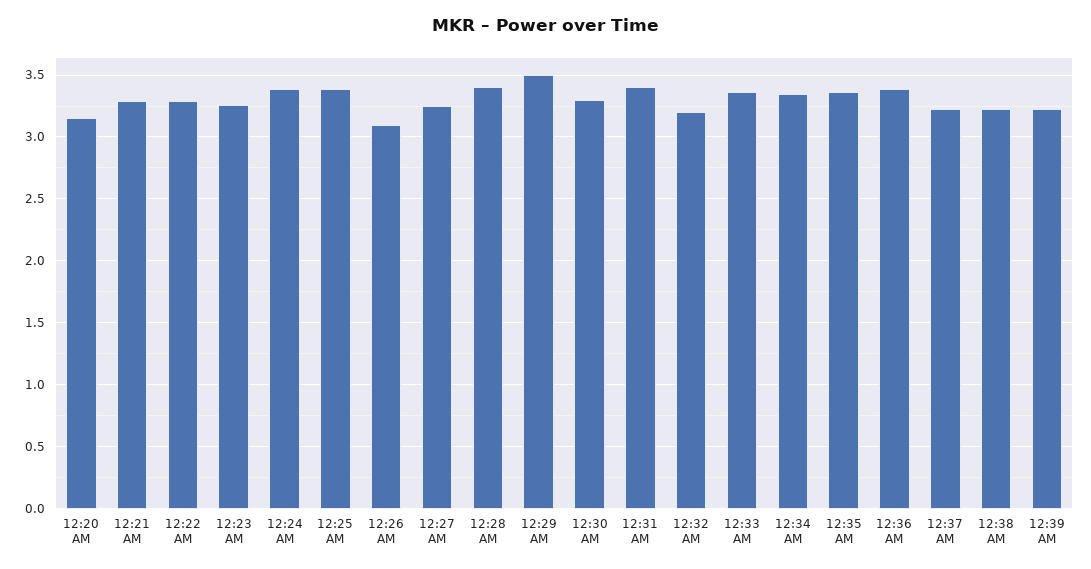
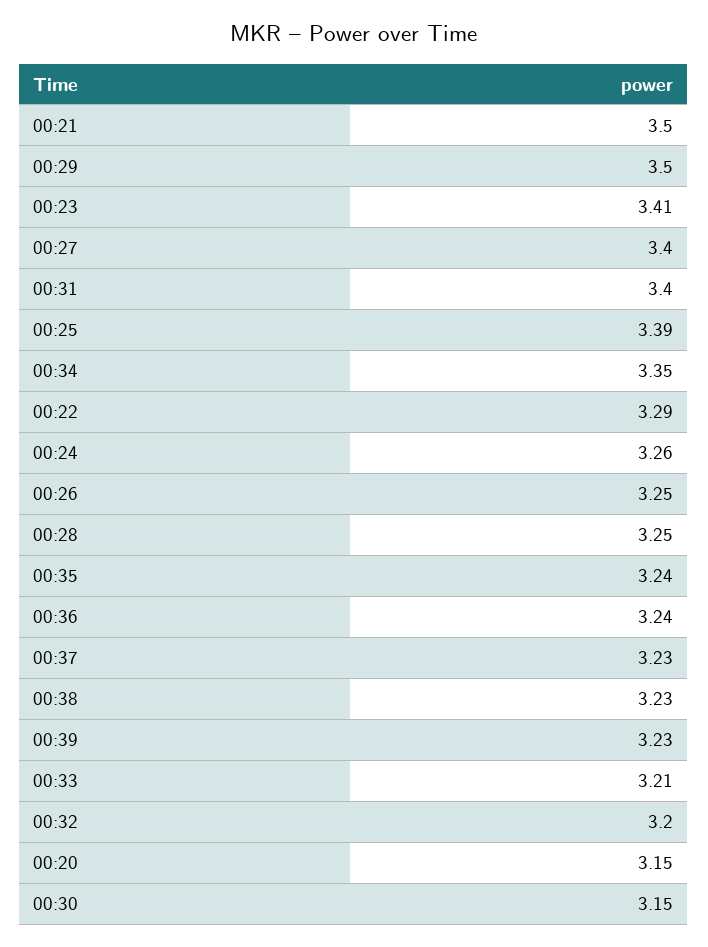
12:21 AM: 3.3 -> 3.5
12:23 AM: 3.25 -> 3.41
12:24 AM: 3.4 -> 3.26
12:26 AM: 3.1 -> 3.25
12:27 AM: 3.25 -> 3.4
12:28 AM: 3.4 -> 3.25
12:30 AM: 3.3 -> 3.15
12:33 AM: 3.35 -> 3.21
12:35 AM: 3.35 -> 3.24
12:36 AM: 3.4 -> 3.24

